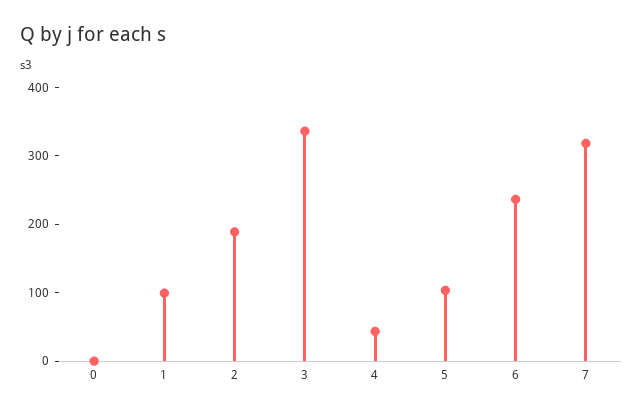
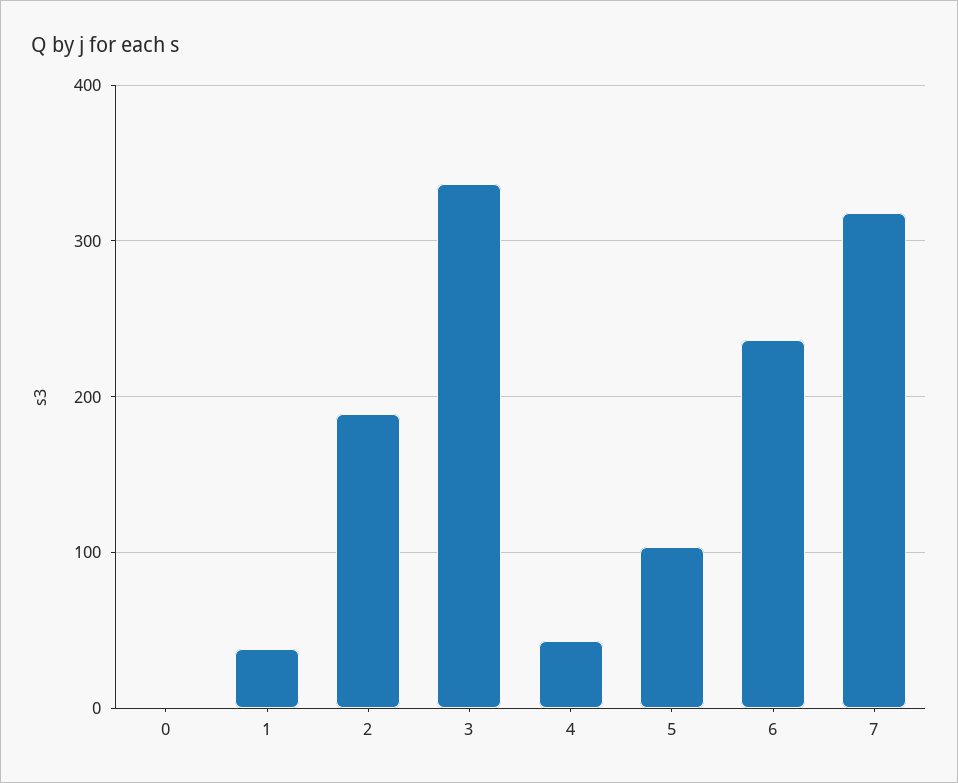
1: 100 -> 40

